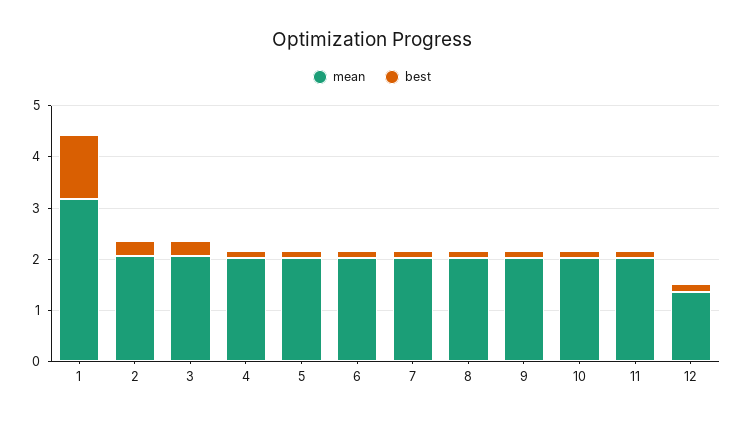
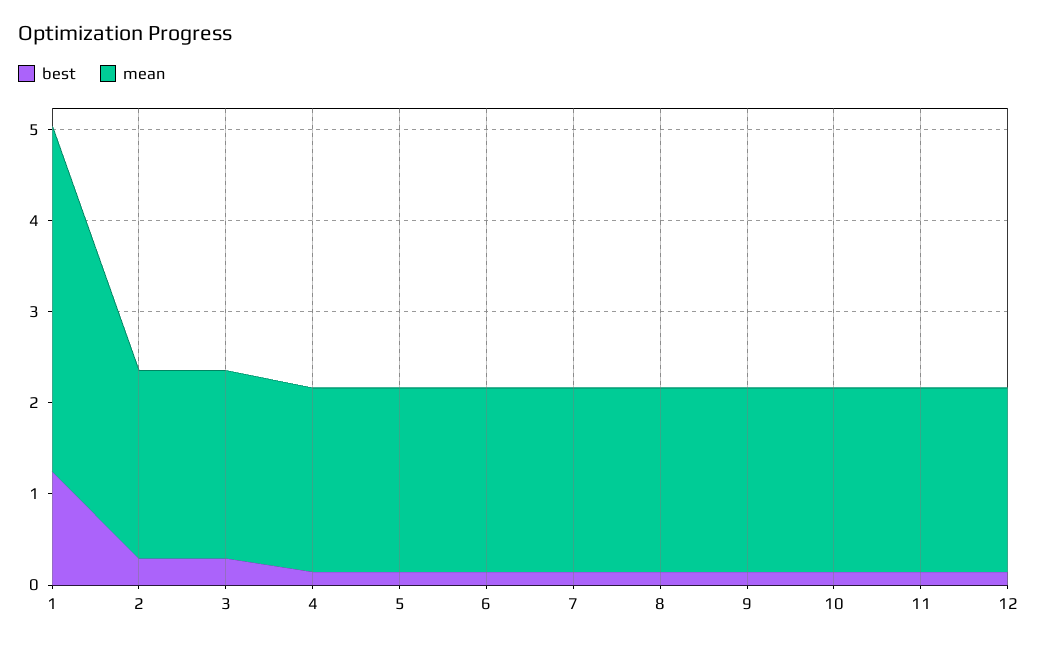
mean, 1: 3.2 -> 3.8
mean, 12: 1.4 -> 2

